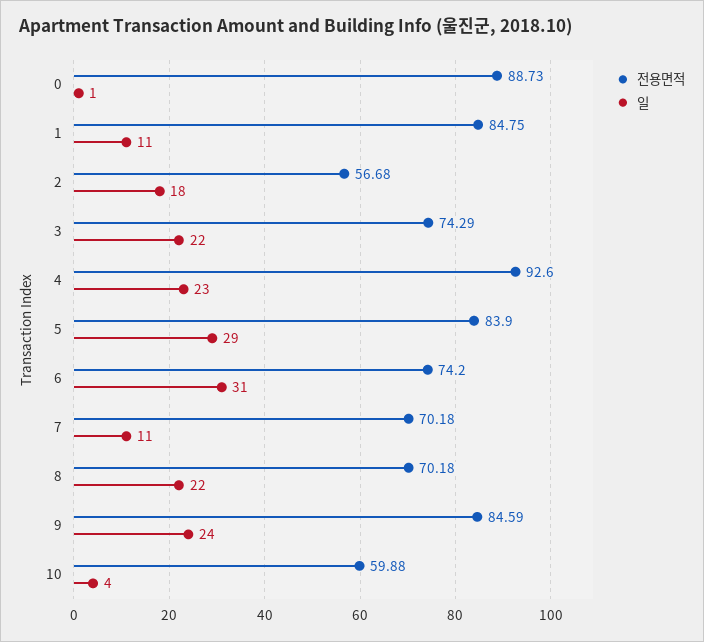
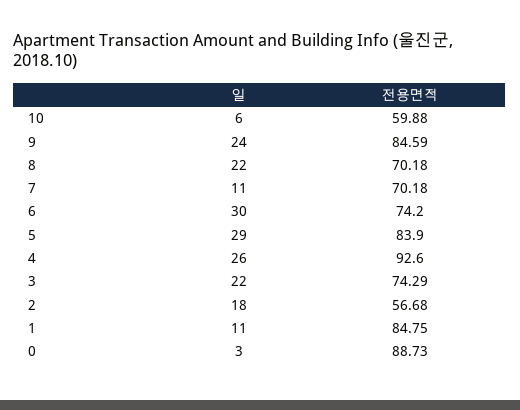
일, 0: 1 -> 3
일, 4: 23 -> 26
일, 6: 31 -> 30
일, 10: 4 -> 6

